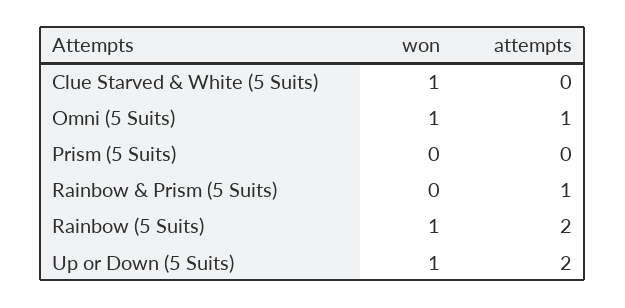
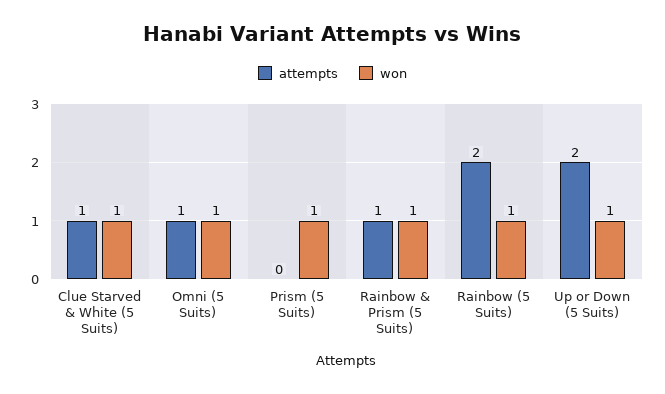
attempts, Clue Starved & White (5 Suits): 0 -> 1
won, Prism (5 Suits): 0 -> 1
won, Rainbow & Prism (5 Suits): 0 -> 1

